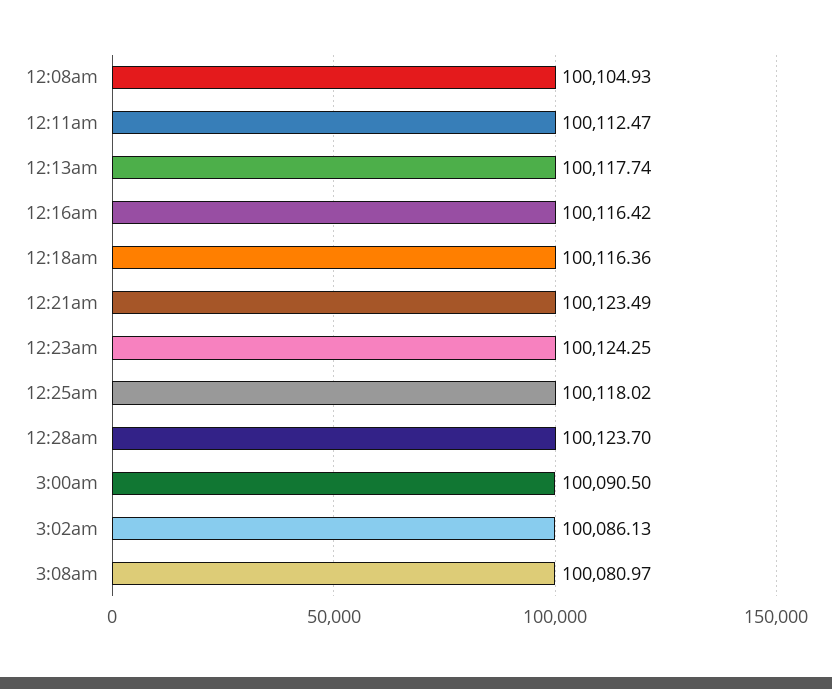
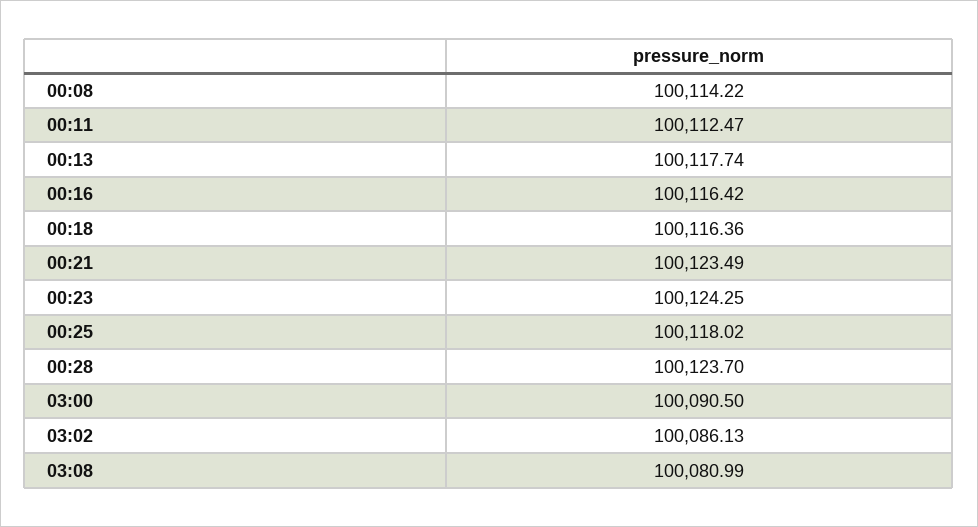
12:08am: 100104.93 -> 100114.22
3:08am: 100080.97 -> 100080.99

